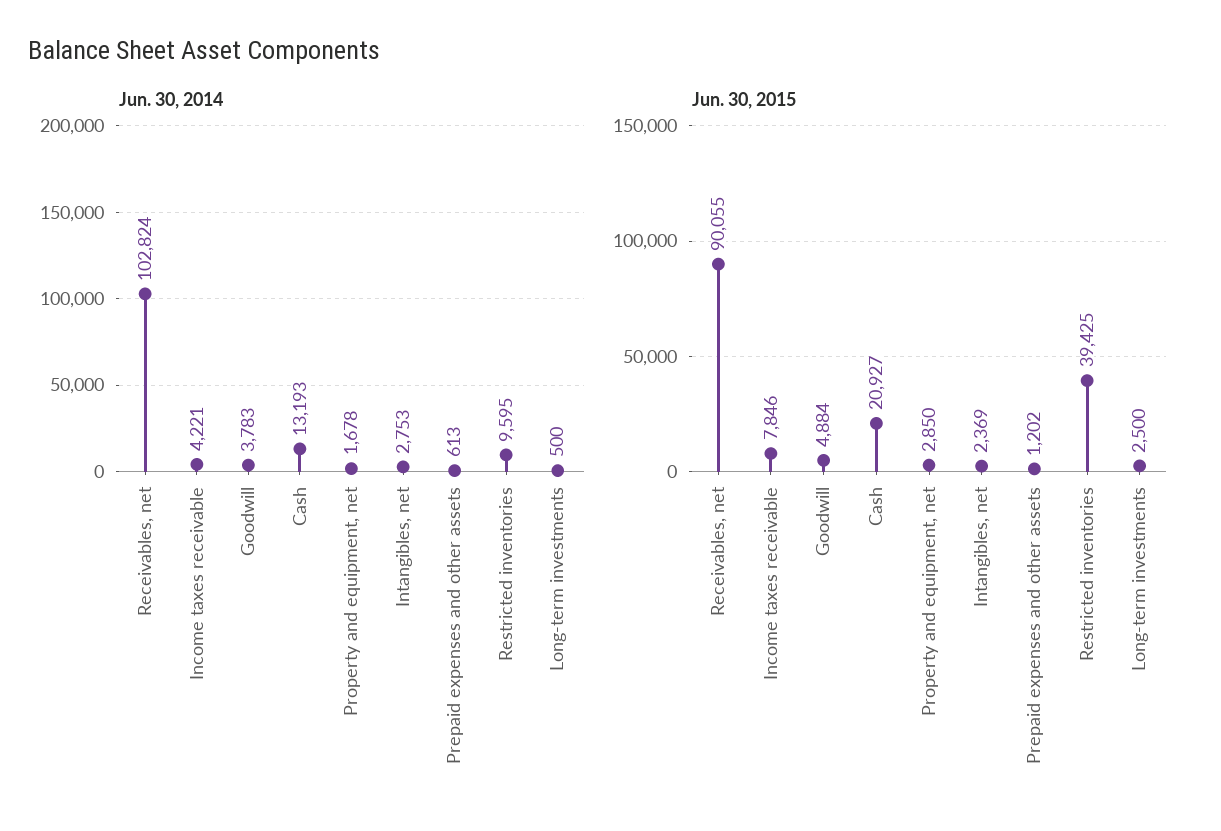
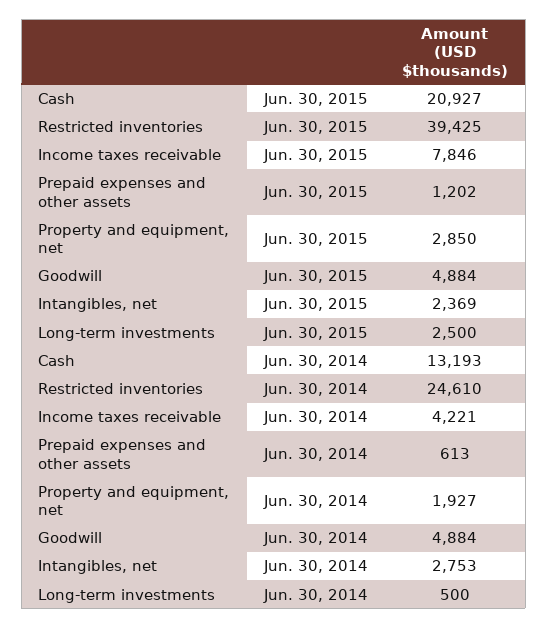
Jun. 30, 2014, Receivables, net: 102824 -> none
Jun. 30, 2014, Goodwill: 3783 -> 4884
Jun. 30, 2014, Property and equipment, net: 1678 -> 1927
Jun. 30, 2014, Restricted inventories: 9595 -> 24610
Jun. 30, 2015, Receivables, net: 90055 -> none

